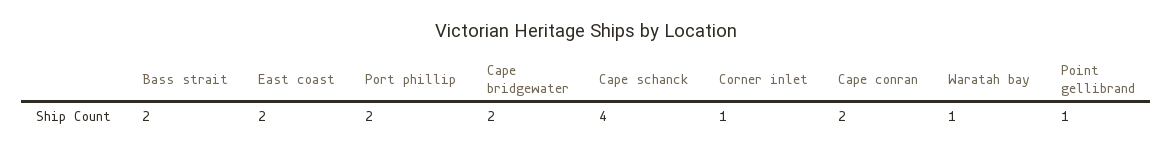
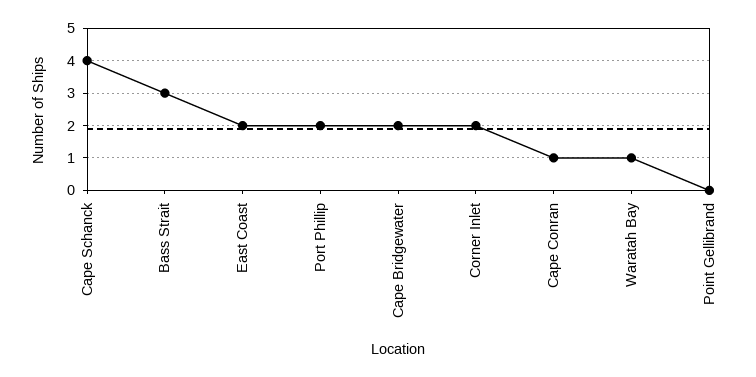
Bass strait: 2 -> 3
Corner inlet: 1 -> 2
Cape conran: 2 -> 1
Point gellibrand: 1 -> 0

